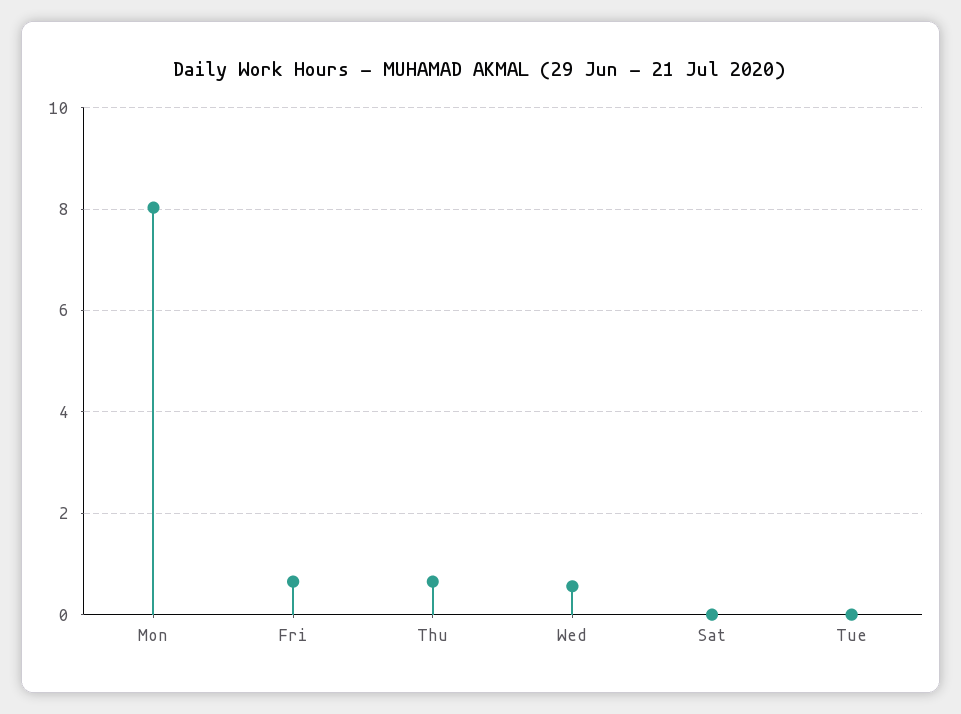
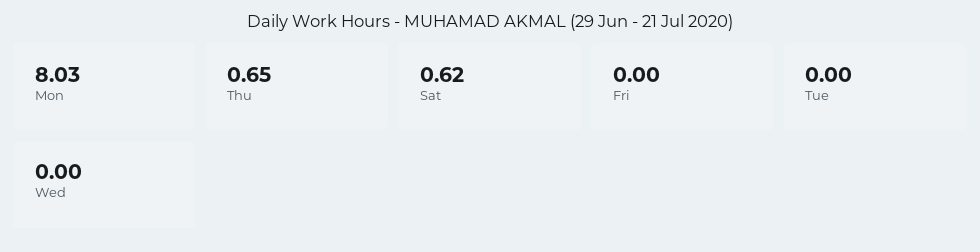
Fri: 0.6 -> 0
Wed: 0.6 -> 0
Sat: 0 -> 0.62

